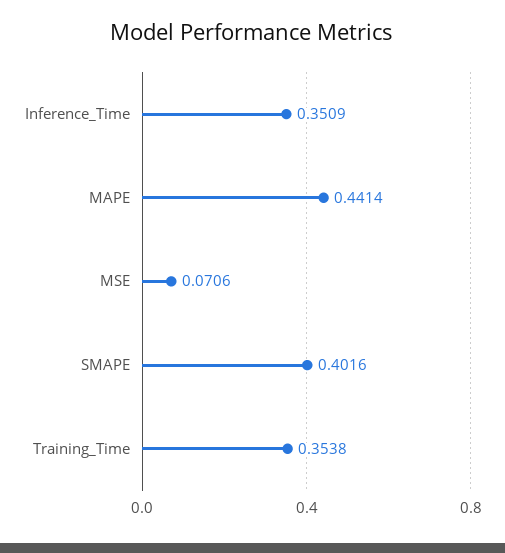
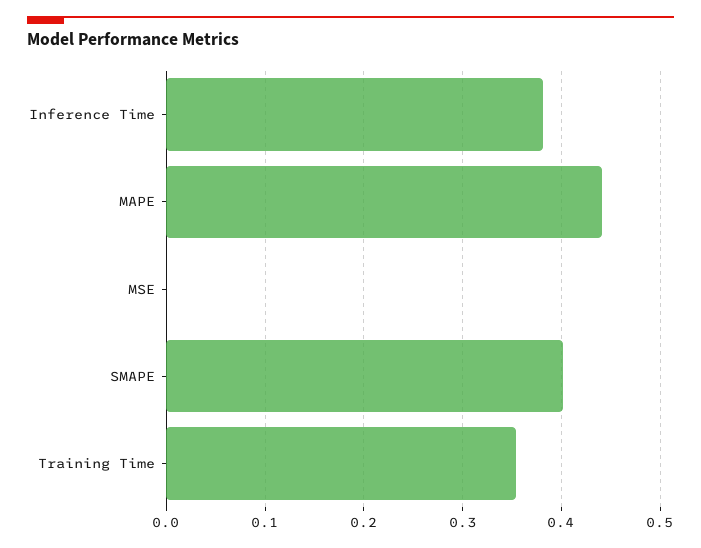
Inference_Time: 0.3509 -> 0.38
MSE: 0.0706 -> 0

